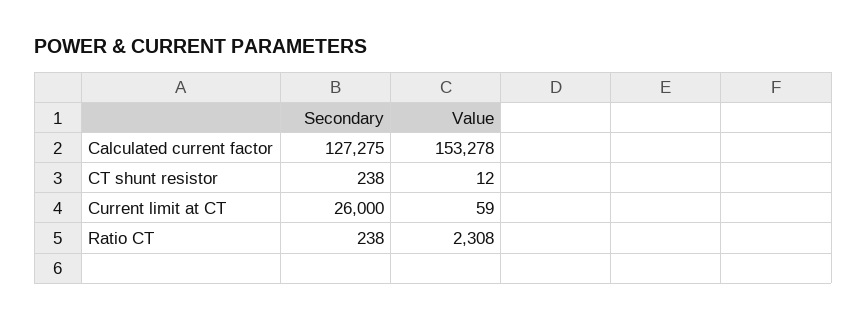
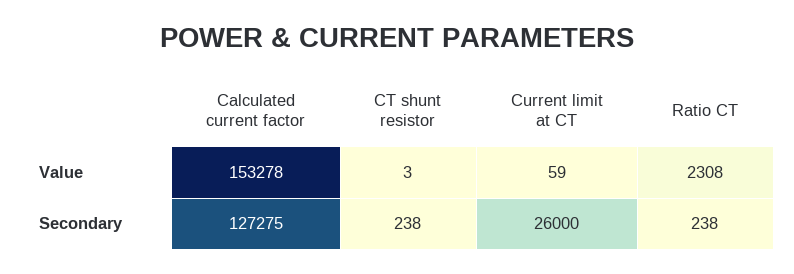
Value, CT shunt resistor: 12 -> 3

